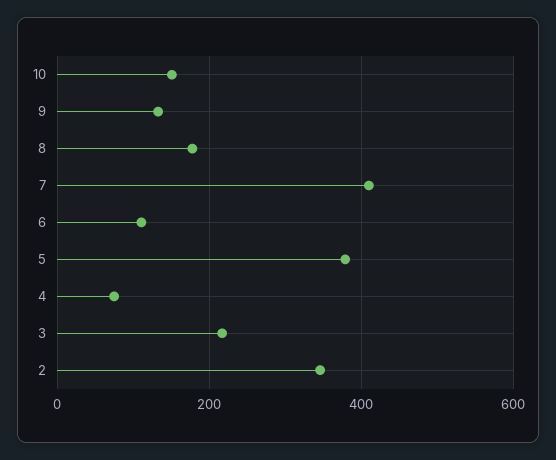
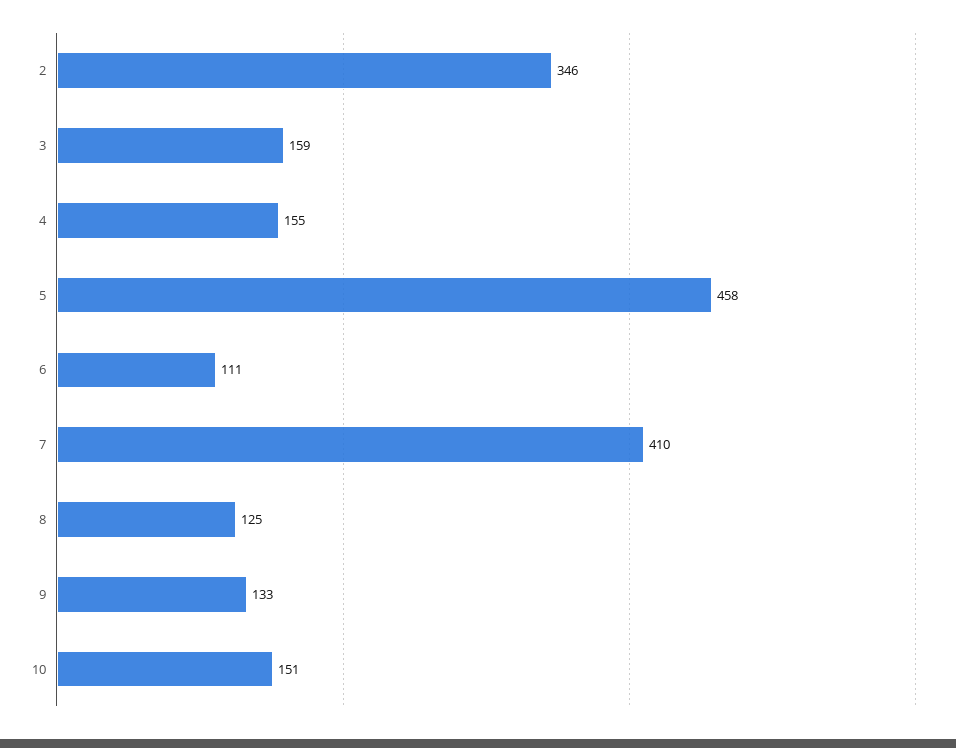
8: 180 -> 125
5: 380 -> 458
4: 80 -> 155
3: 220 -> 159

